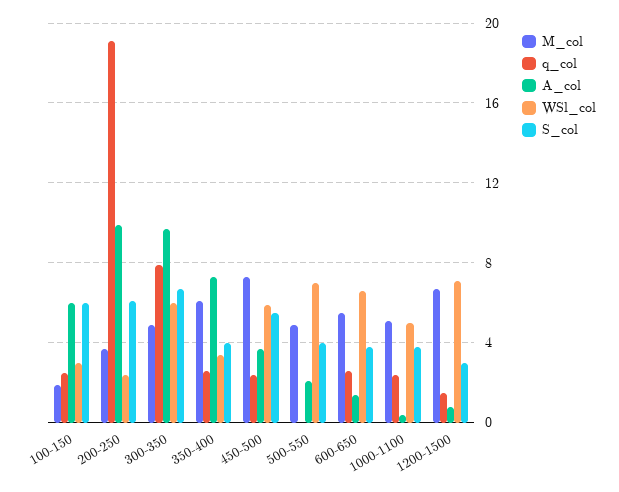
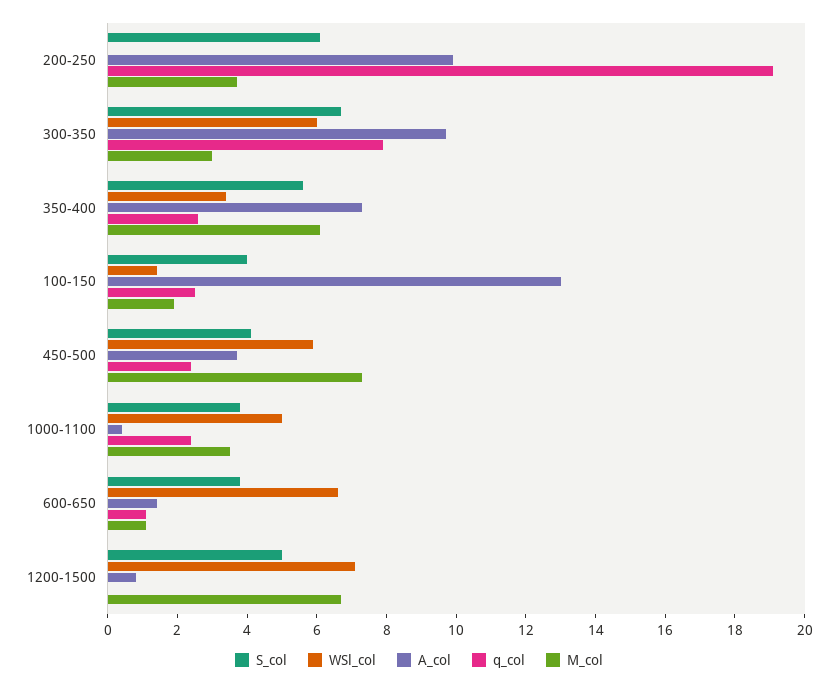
A_col, 100-150: 6 -> 13
WSl_col, 100-150: 3 -> 1.5
S_col, 100-150: 6 -> 4
WSl_col, 200-250: 2.5 -> 0
M_col, 300-350: 5 -> 3
S_col, 350-400: 4 -> 5.5
S_col, 450-500: 5.5 -> 4
M_col, 500-550: 5 -> none
q_col, 500-550: 0 -> none
A_col, 500-550: 2 -> none
WSl_col, 500-550: 7 -> none
S_col, 500-550: 4 -> none
M_col, 600-650: 5.5 -> 1
q_col, 600-650: 2.5 -> 1
M_col, 1000-1100: 5 -> 3.5
q_col, 1200-1500: 1.5 -> 0
S_col, 1200-1500: 3 -> 5

